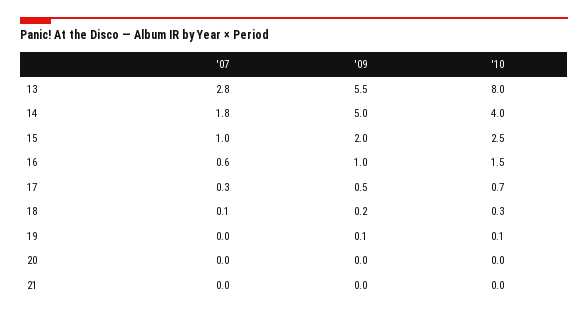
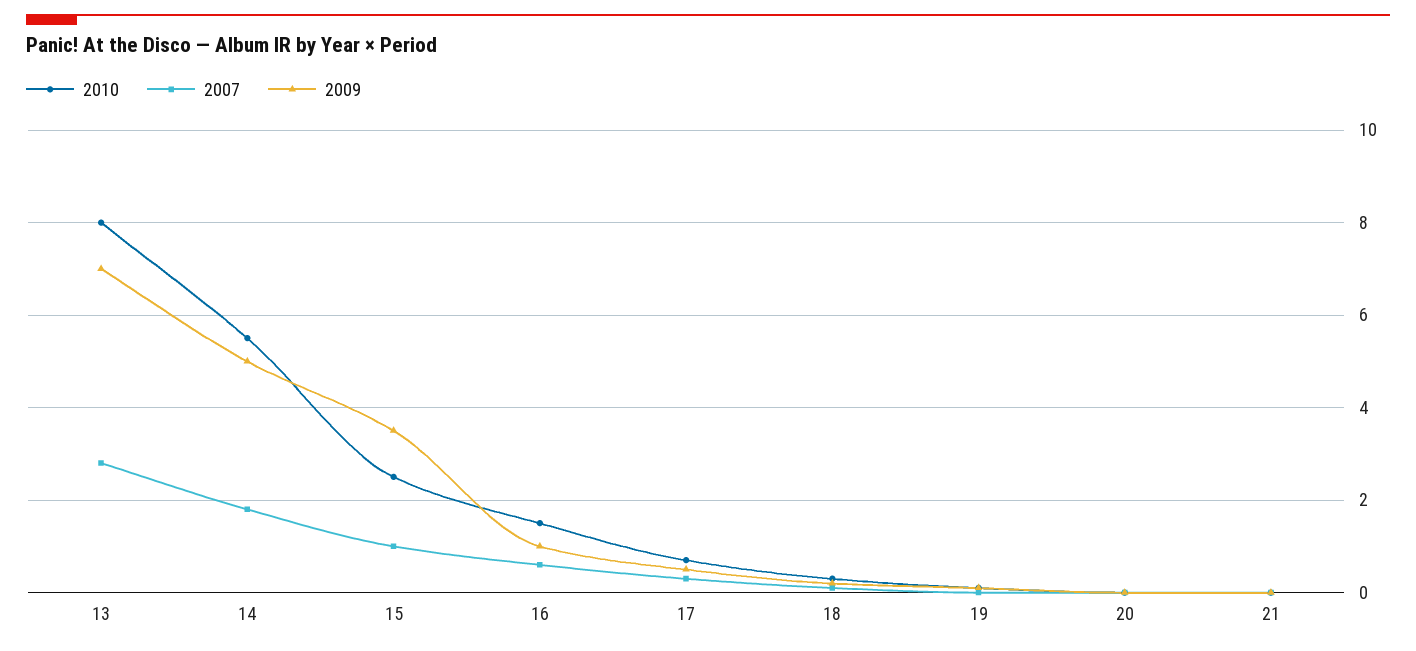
'09, 13: 5.5 -> 7
'10, 14: 4 -> 5.5
'09, 15: 2 -> 3.5

